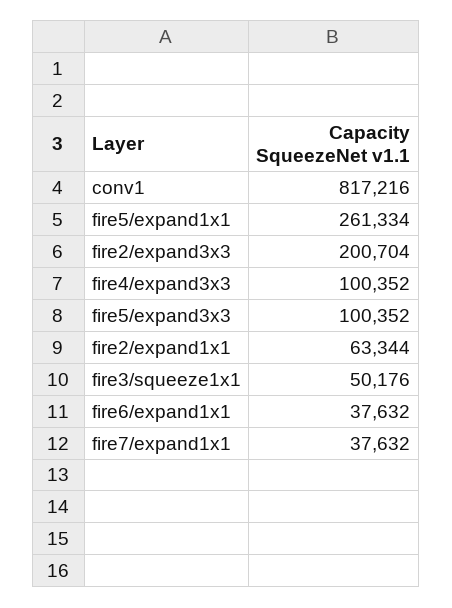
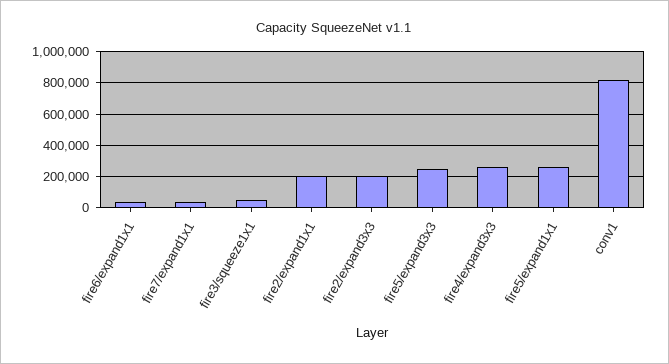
fire4/expand3x3: 100352 -> 250000
fire5/expand3x3: 100352 -> 250000
fire2/expand1x1: 63344 -> 200000

